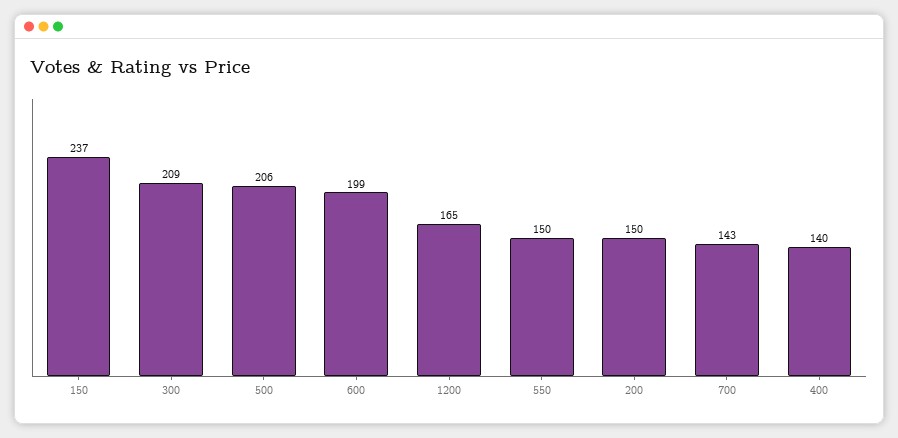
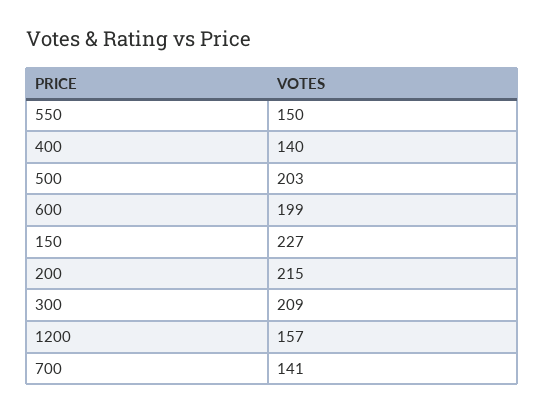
150: 237 -> 227
500: 206 -> 203
1200: 165 -> 157
200: 150 -> 215
700: 143 -> 141

